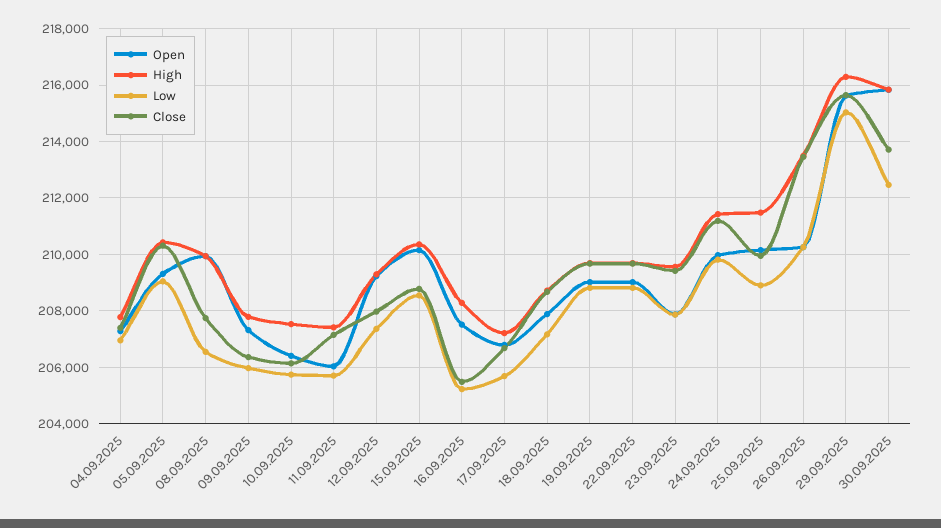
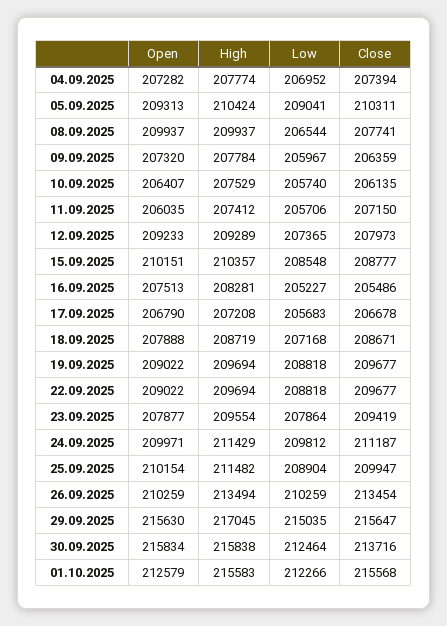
High, 29.09.2025: 216250 -> 217045
Open, 01.10.2025: none -> 212579
High, 01.10.2025: none -> 215583
Low, 01.10.2025: none -> 212266
Close, 01.10.2025: none -> 215568

